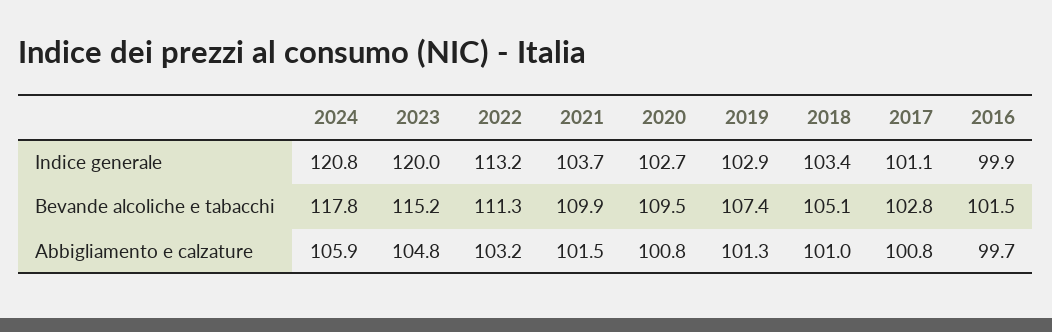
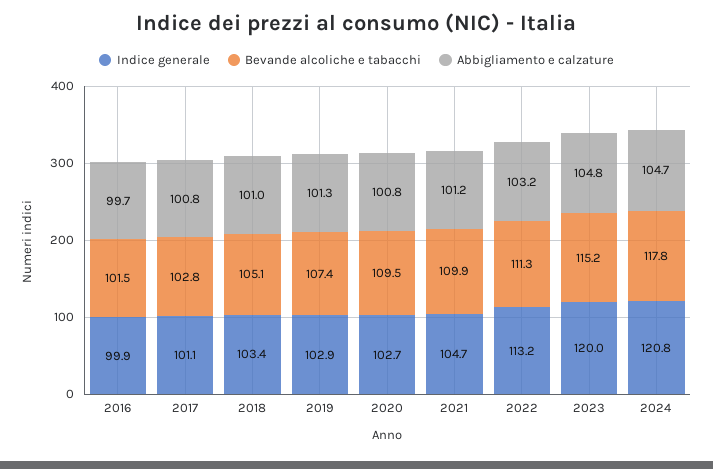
Indice generale, 2021: 103.7 -> 104.7
Abbigliamento e calzature, 2024: 105.9 -> 104.7
Abbigliamento e calzature, 2021: 101.5 -> 101.2

